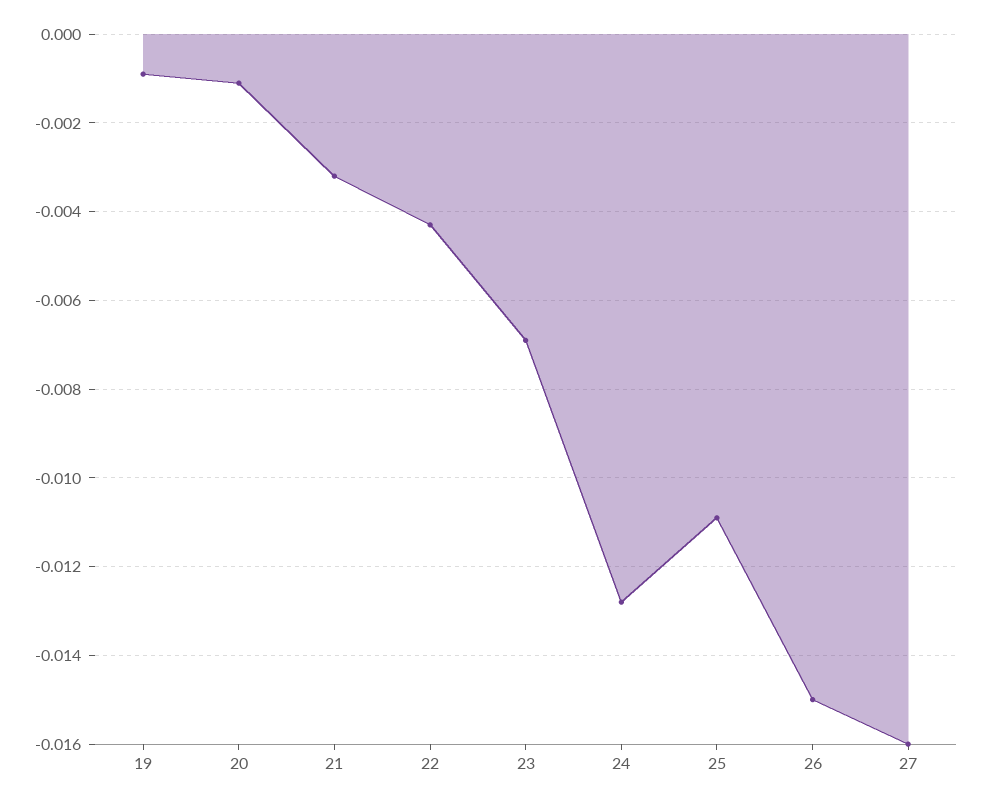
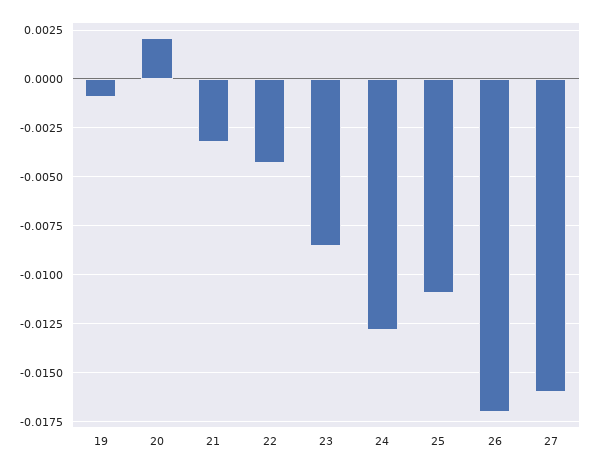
20: -0.001 -> 0.002
23: -0.007 -> -0.0085
26: -0.015 -> -0.017

